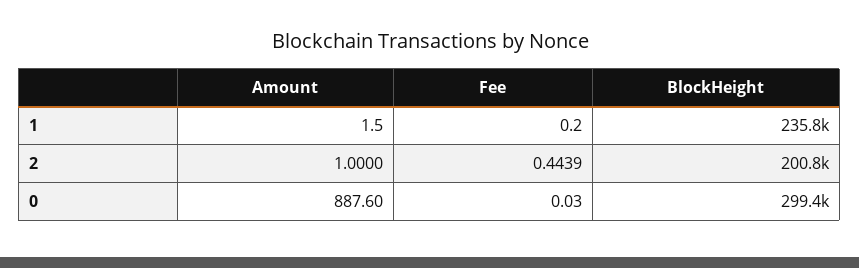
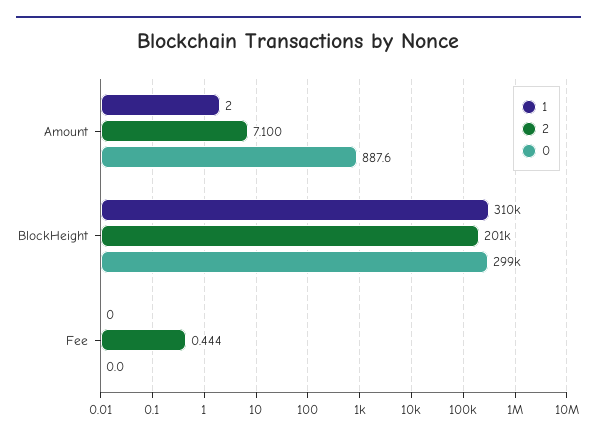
1, BlockHeight: 235800 -> 310000
2, Amount: 1 -> 7.1

